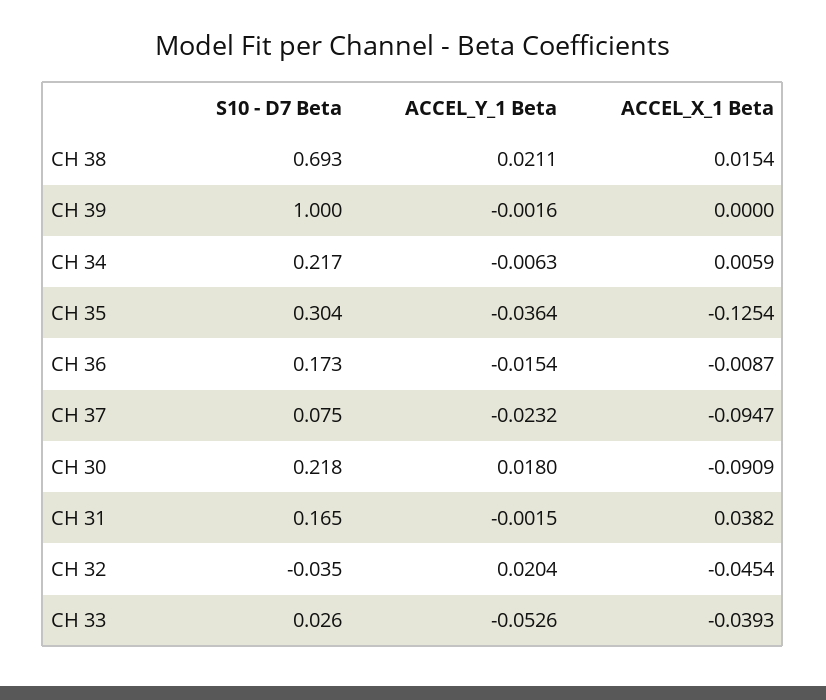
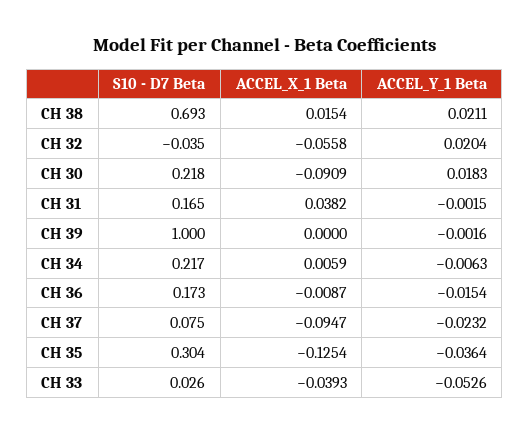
ACCEL_Y_1 Beta, CH 30: 0.018 -> 0.0183
ACCEL_X_1 Beta, CH 32: -0.0454 -> -0.0558

